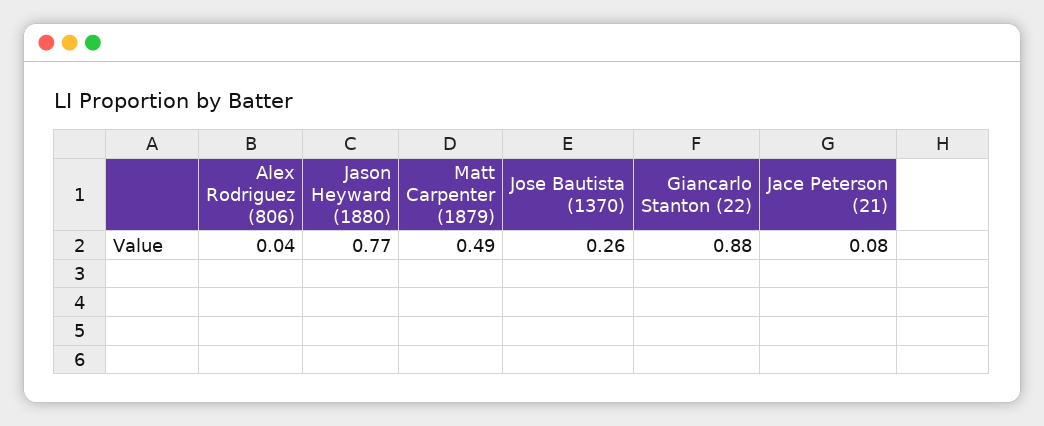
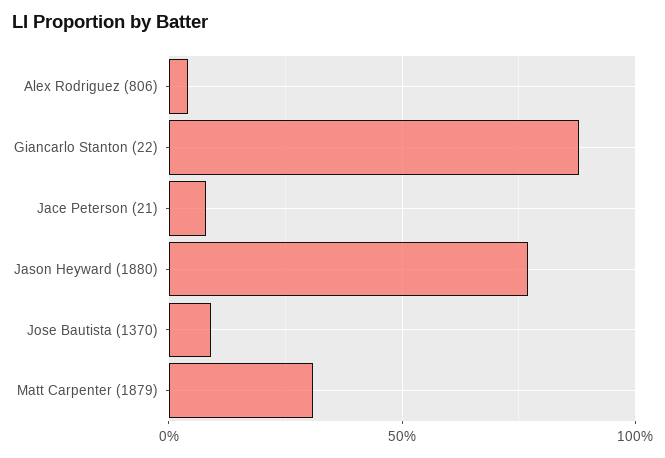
Matt Carpenter (1879): 0.49 -> 0.3
Jose Bautista (1370): 0.26 -> 0.1

